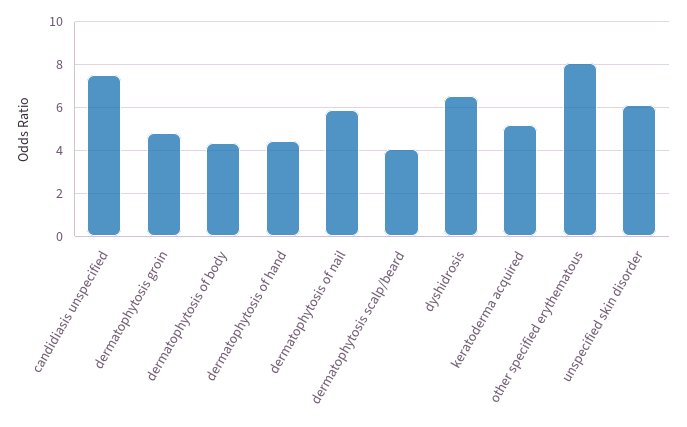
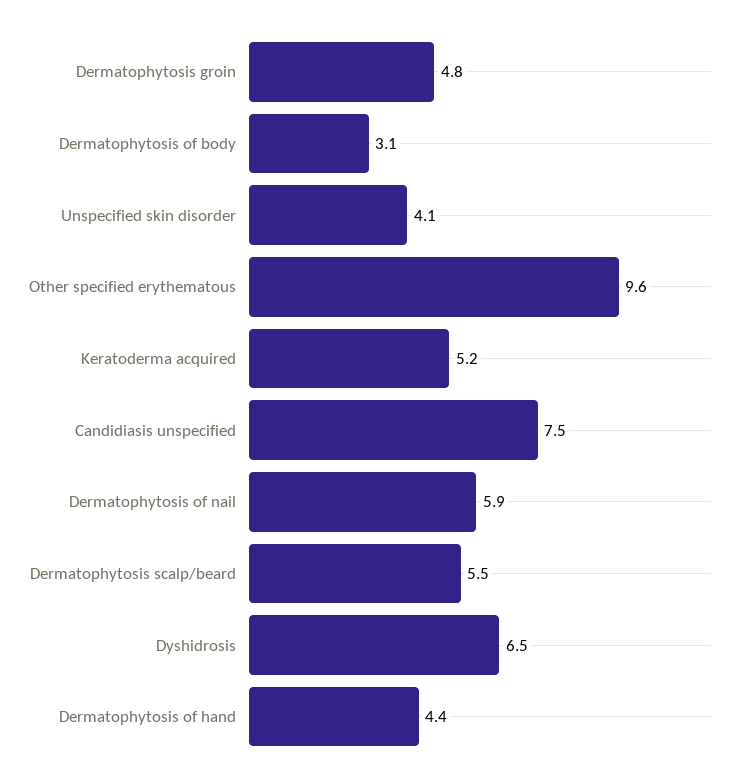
dermatophytosis of body: 4.5 -> 3.1
dermatophytosis scalp/beard: 4 -> 5.5
other specified erythematous: 8 -> 9.6
unspecified skin disorder: 6 -> 4.1

